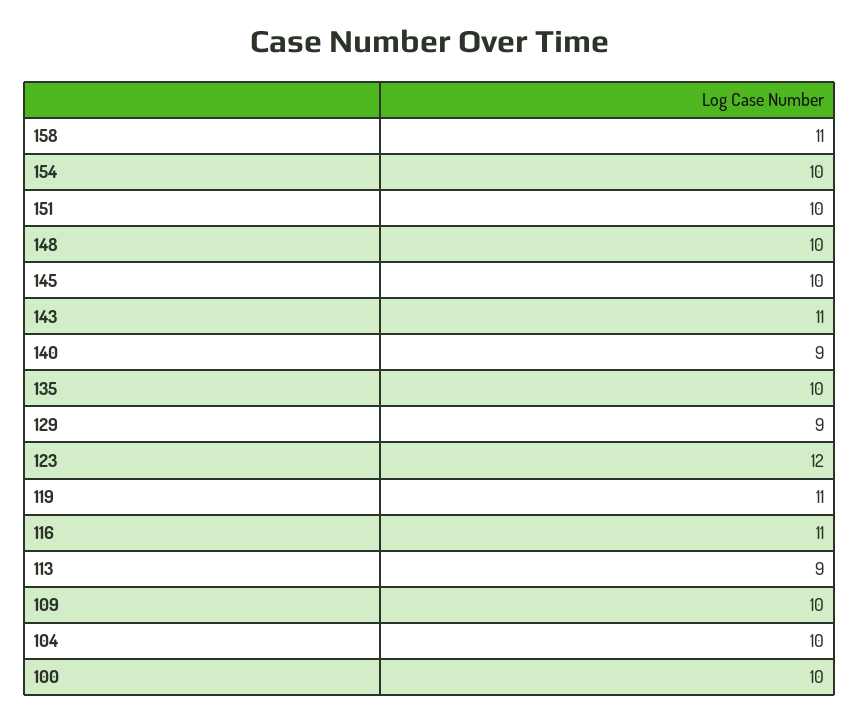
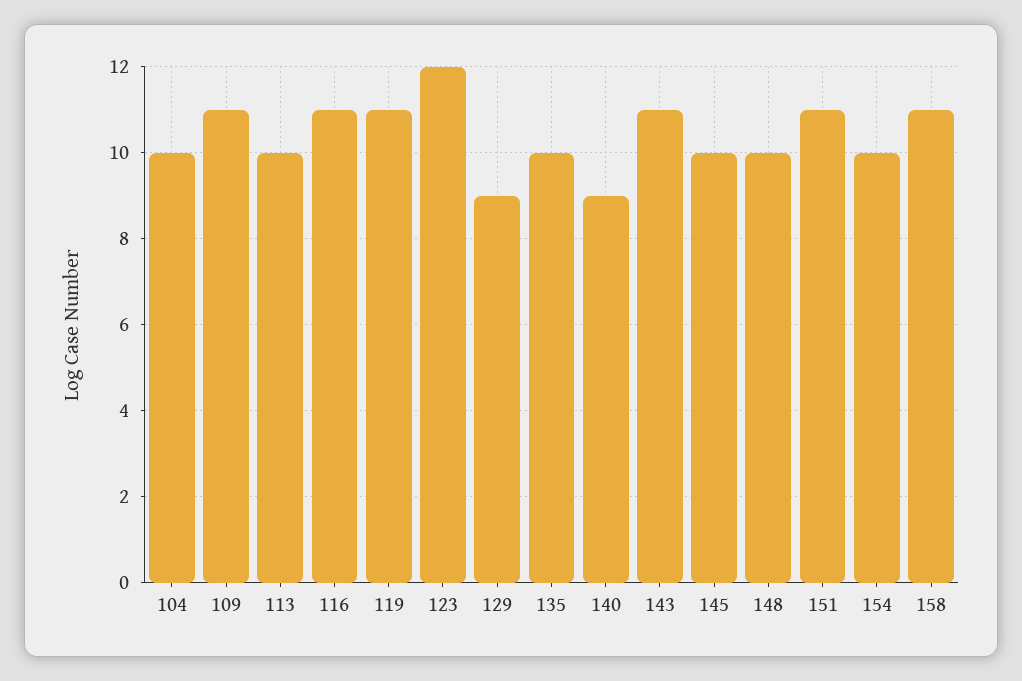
151: 10 -> 11
113: 9 -> 10
109: 10 -> 11
100: 10 -> none

